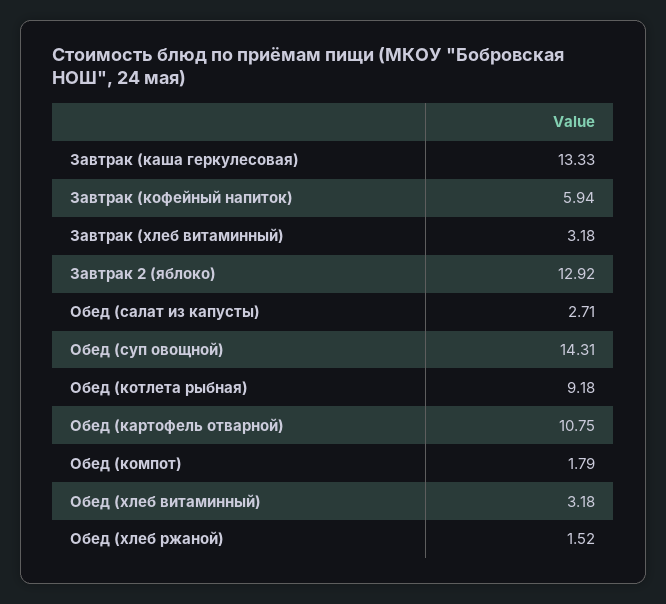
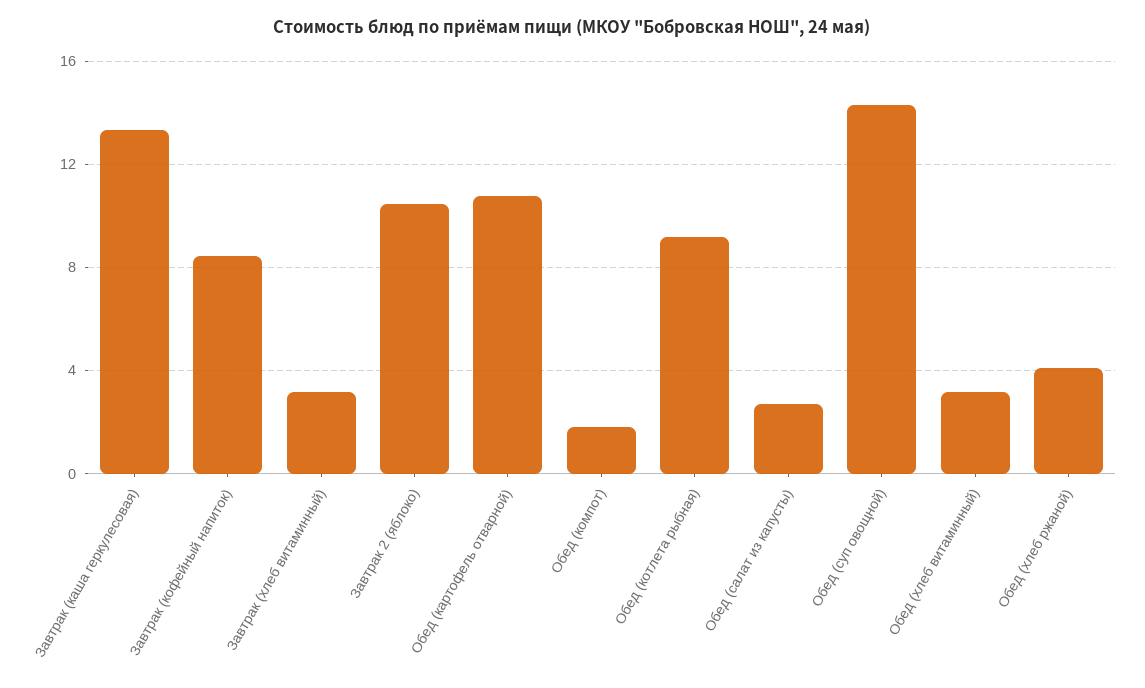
Завтрак (кофейный напиток): 5.94 -> 8.5
Завтрак 2 (яблоко): 12.92 -> 10.5
Обед (хлеб ржаной): 1.52 -> 4

